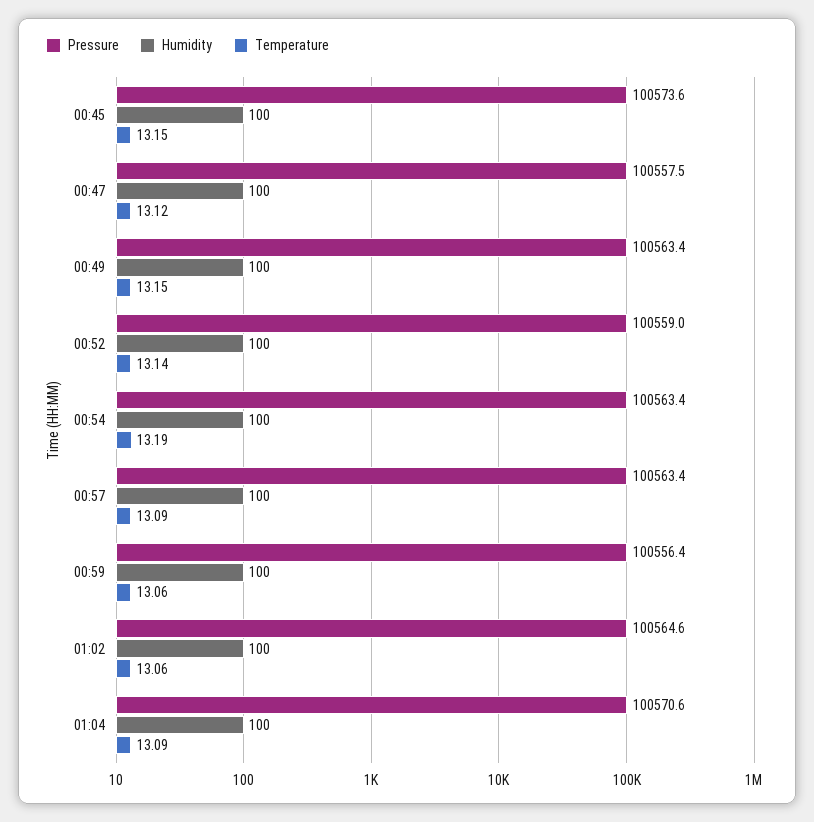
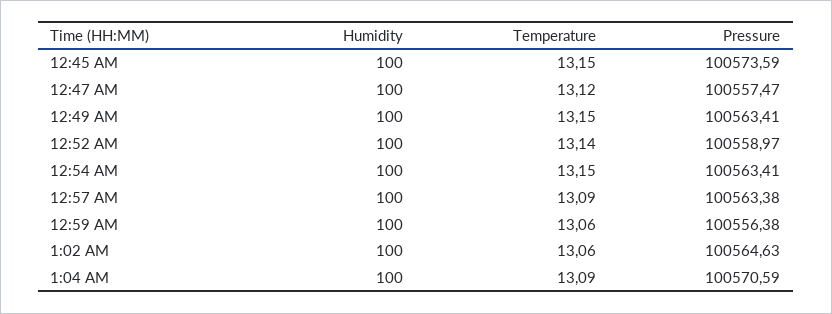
Temperature, 00:54: 13.19 -> 13.15

